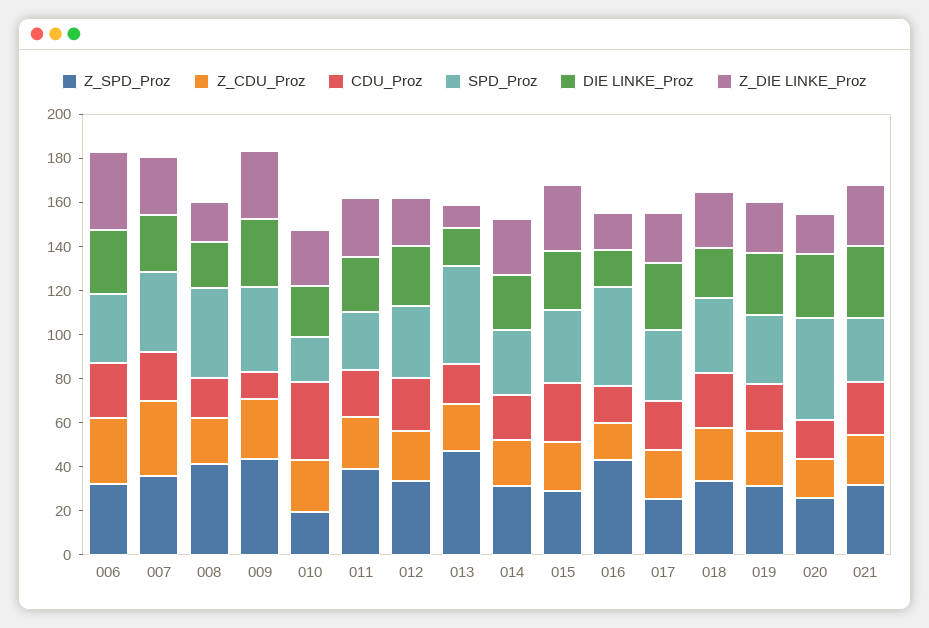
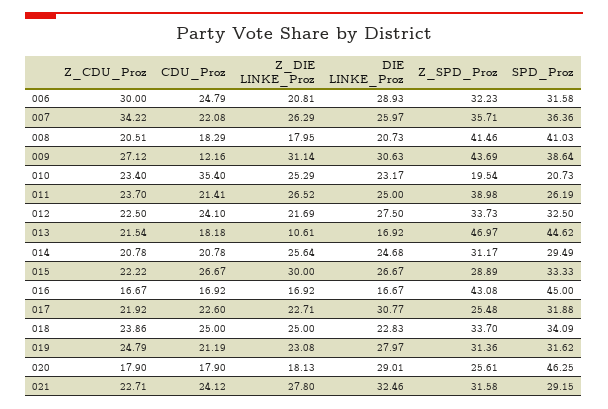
Z_DIE LINKE_Proz, 006: 35 -> 20.81

